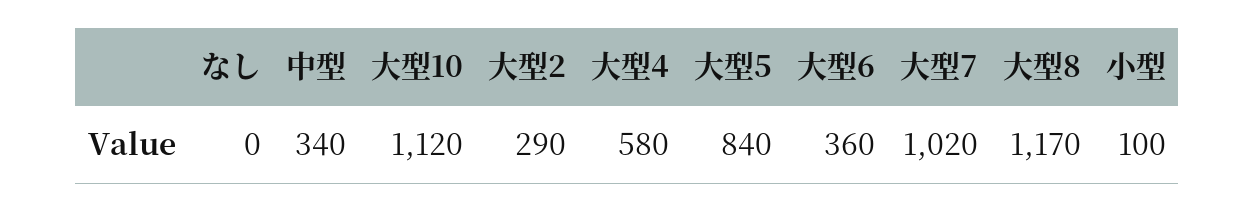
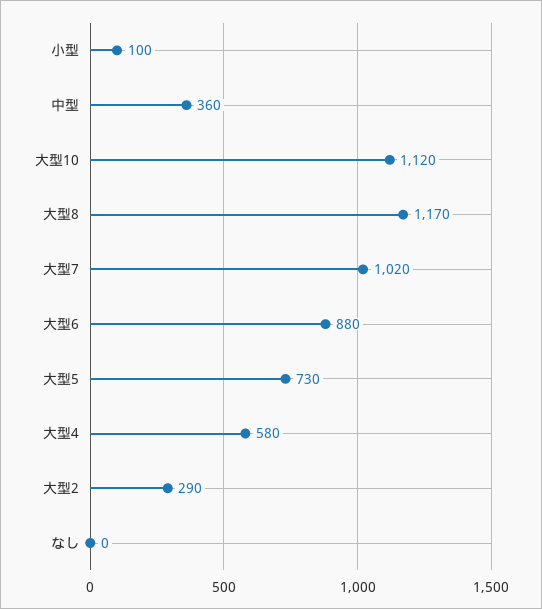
中型: 340 -> 360
大型5: 840 -> 730
大型6: 360 -> 880

